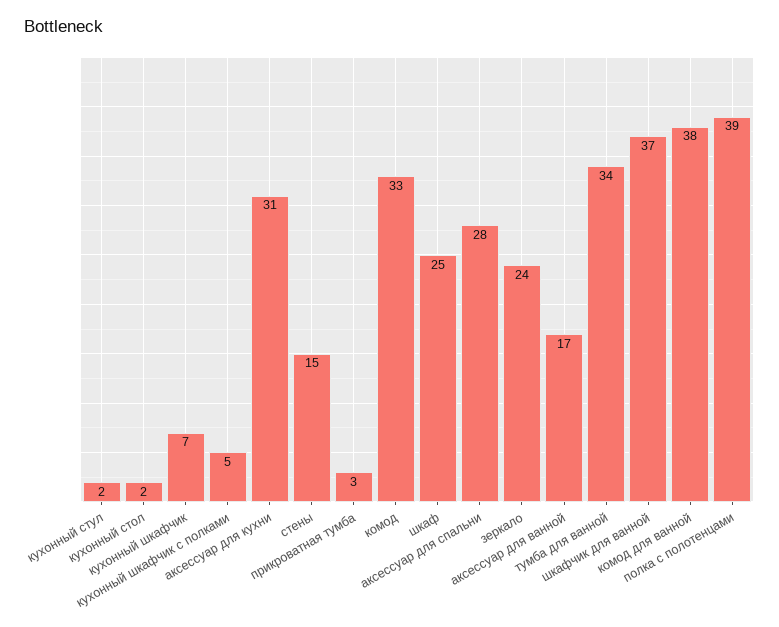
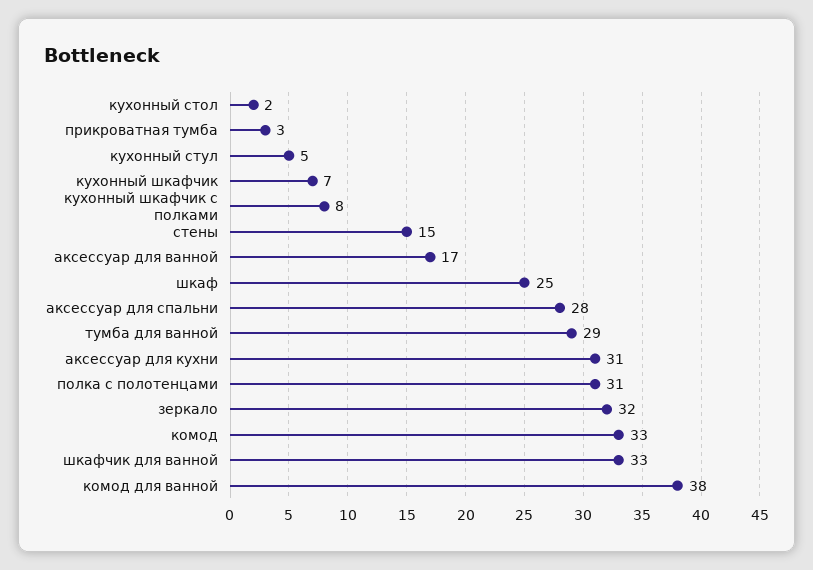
кухонный стул: 2 -> 5
кухонный шкафчик с полками: 5 -> 8
зеркало: 24 -> 32
тумба для ванной: 34 -> 29
шкафчик для ванной: 37 -> 33
полка с полотенцами: 39 -> 31

